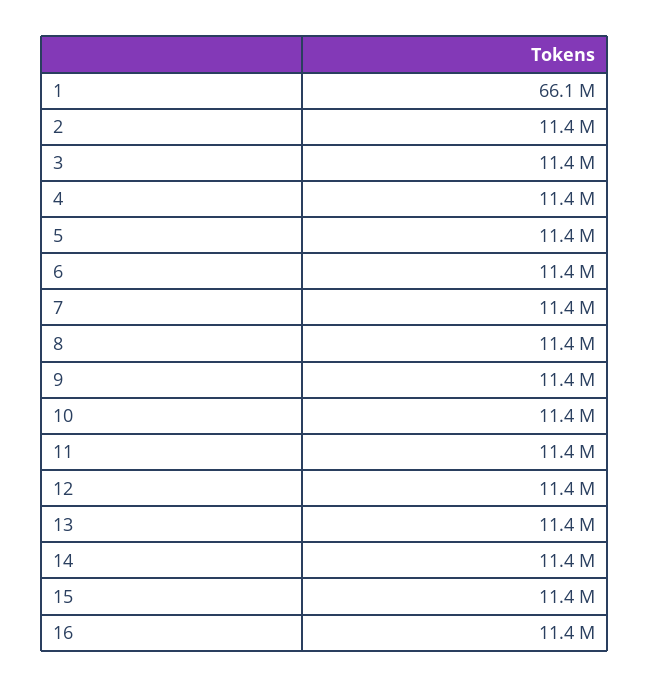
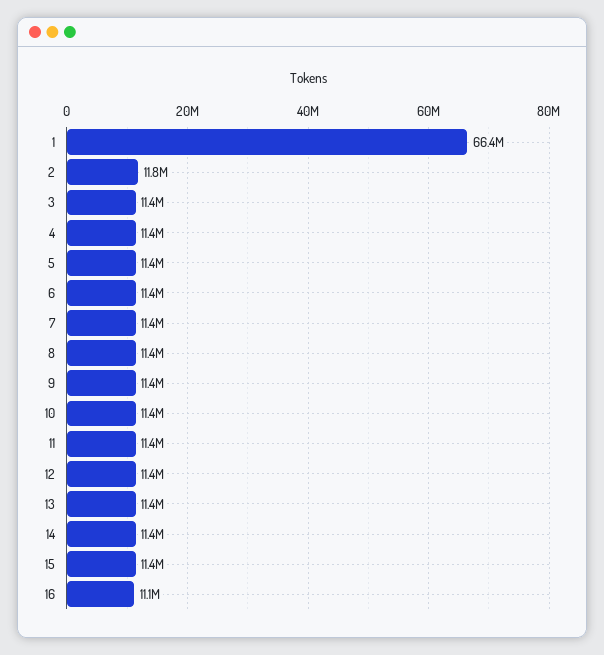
1: 66100000 -> 66400000
2: 11400000 -> 11800000
16: 11400000 -> 11100000

